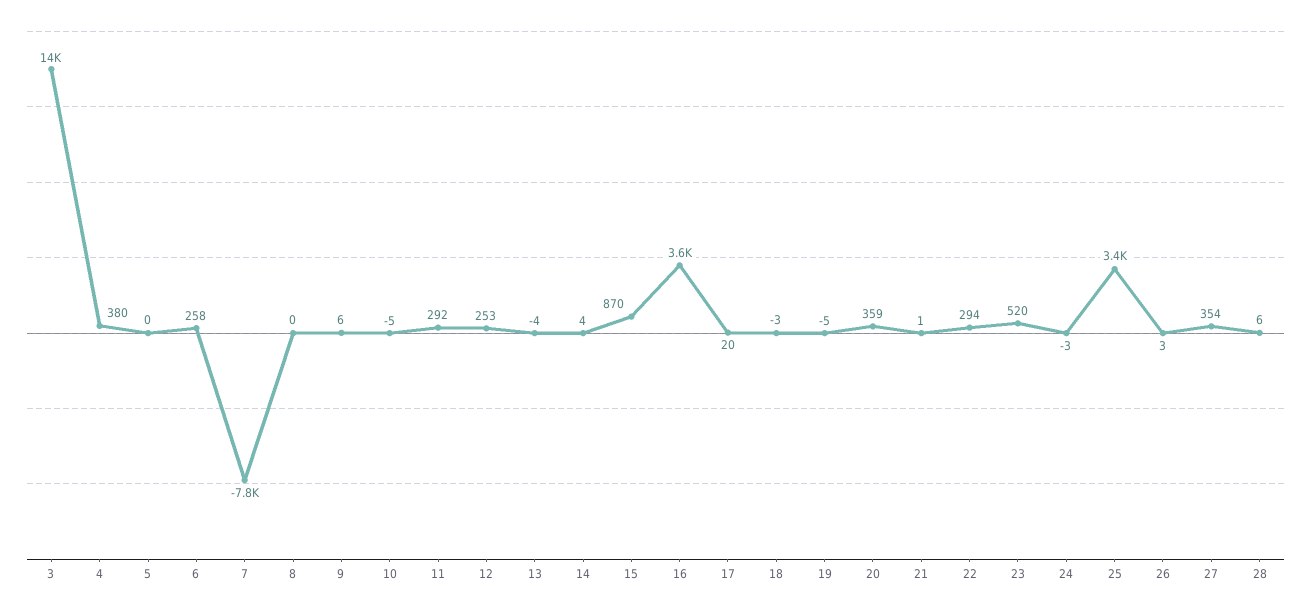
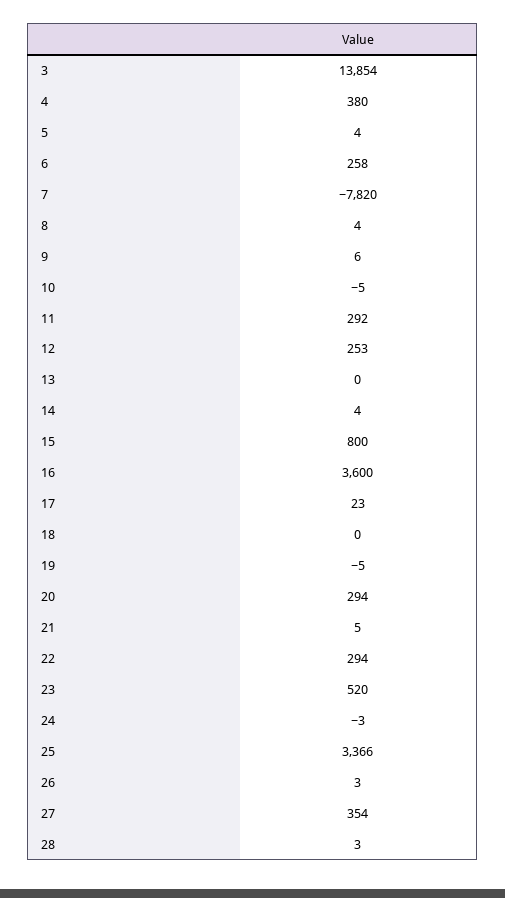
5: 0 -> 4
8: 0 -> 4
13: -4 -> 0
15: 870 -> 800
17: 20 -> 23
18: -3 -> 0
20: 359 -> 294
21: 1 -> 5
28: 6 -> 3

